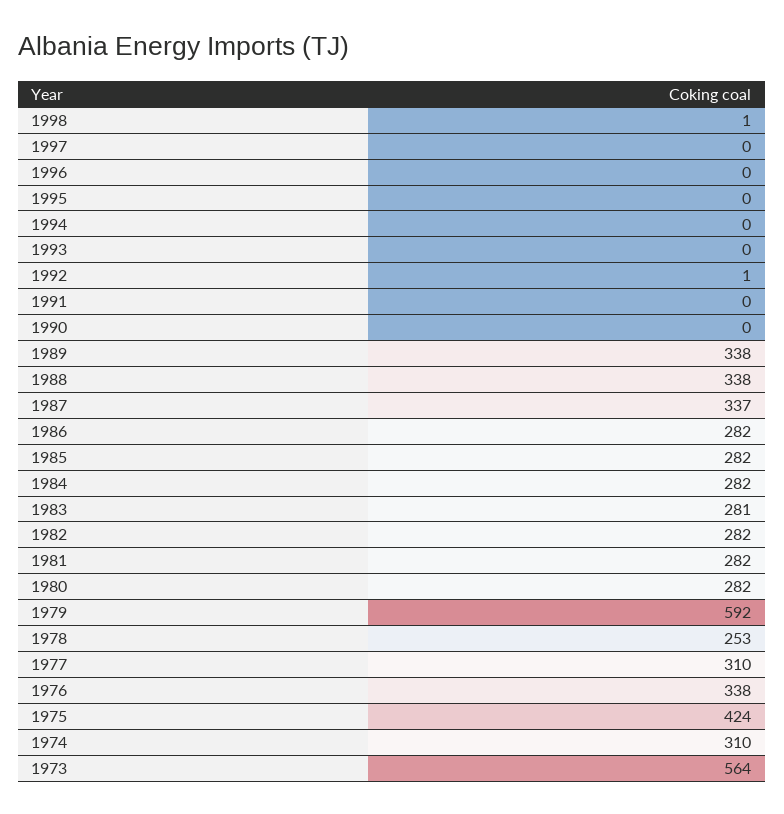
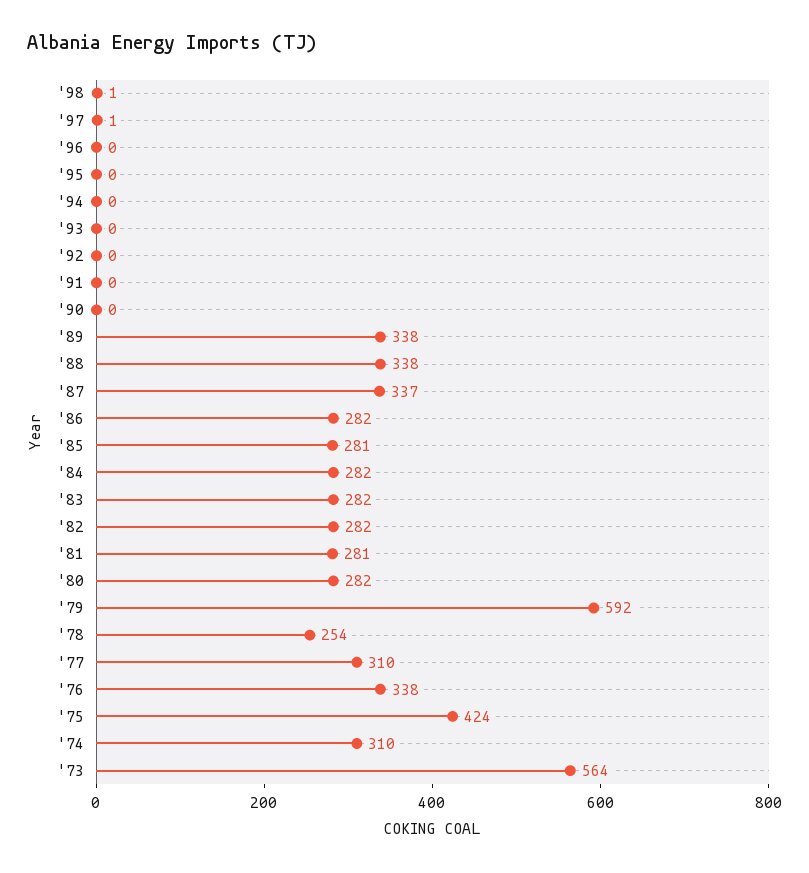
1997: 0 -> 1
1992: 1 -> 0
1985: 282 -> 281
1983: 281 -> 282
1981: 282 -> 281
1978: 253 -> 254

